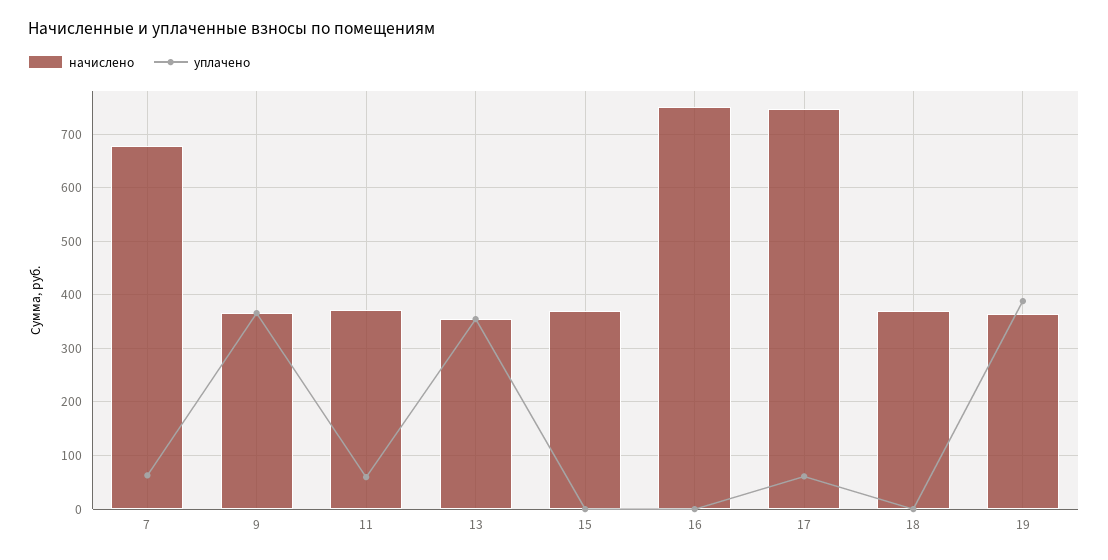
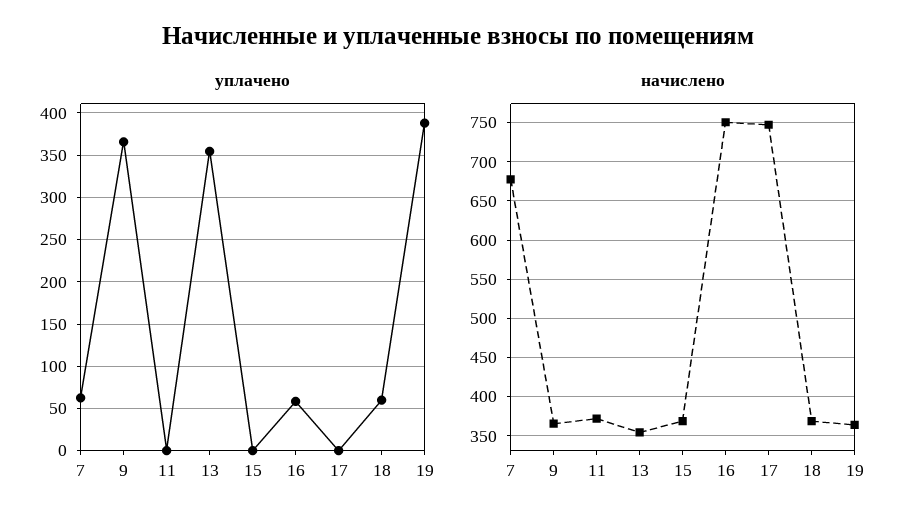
уплачено, 11: 60 -> 0
уплачено, 16: 0 -> 60
уплачено, 17: 60 -> 0
уплачено, 18: 0 -> 60

